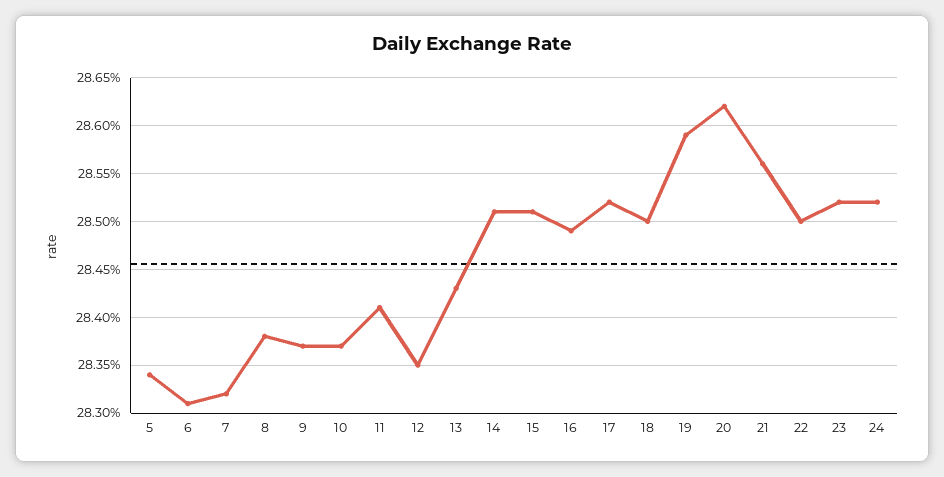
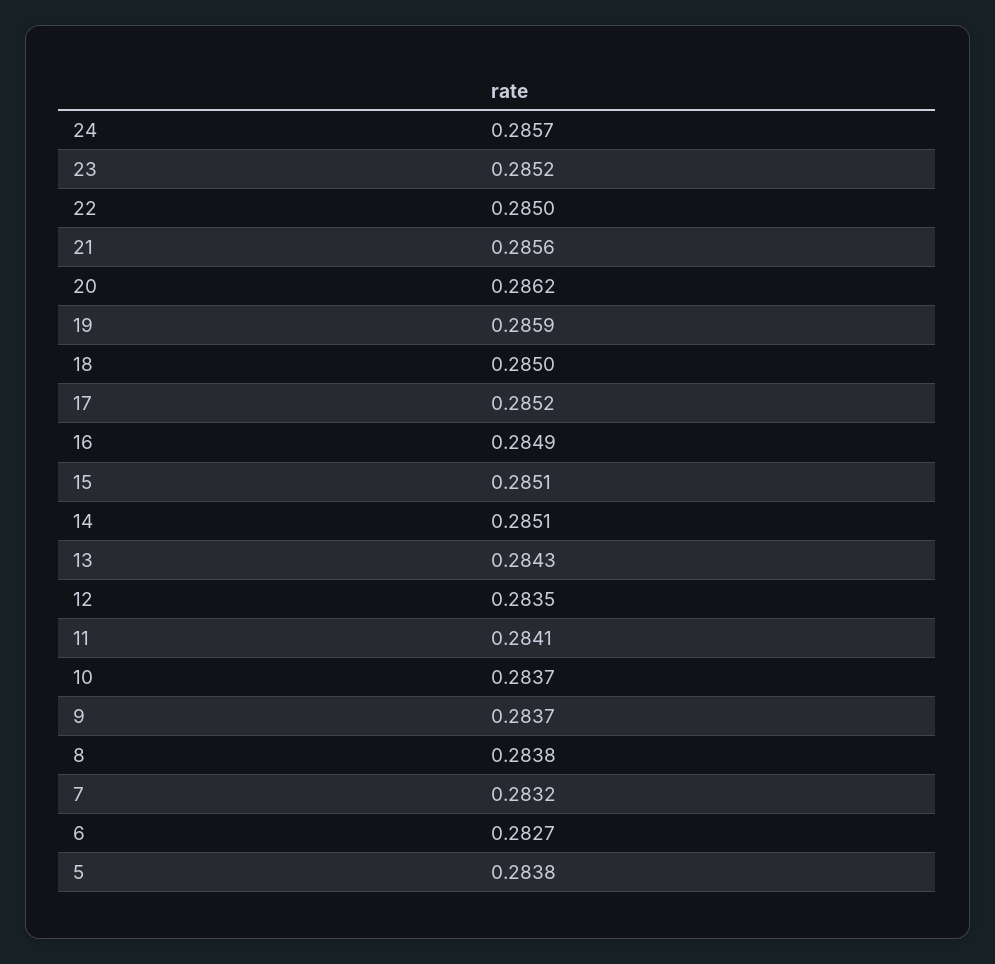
5: 0.2834 -> 0.2838
6: 0.2831 -> 0.2827
24: 0.2852 -> 0.2857

